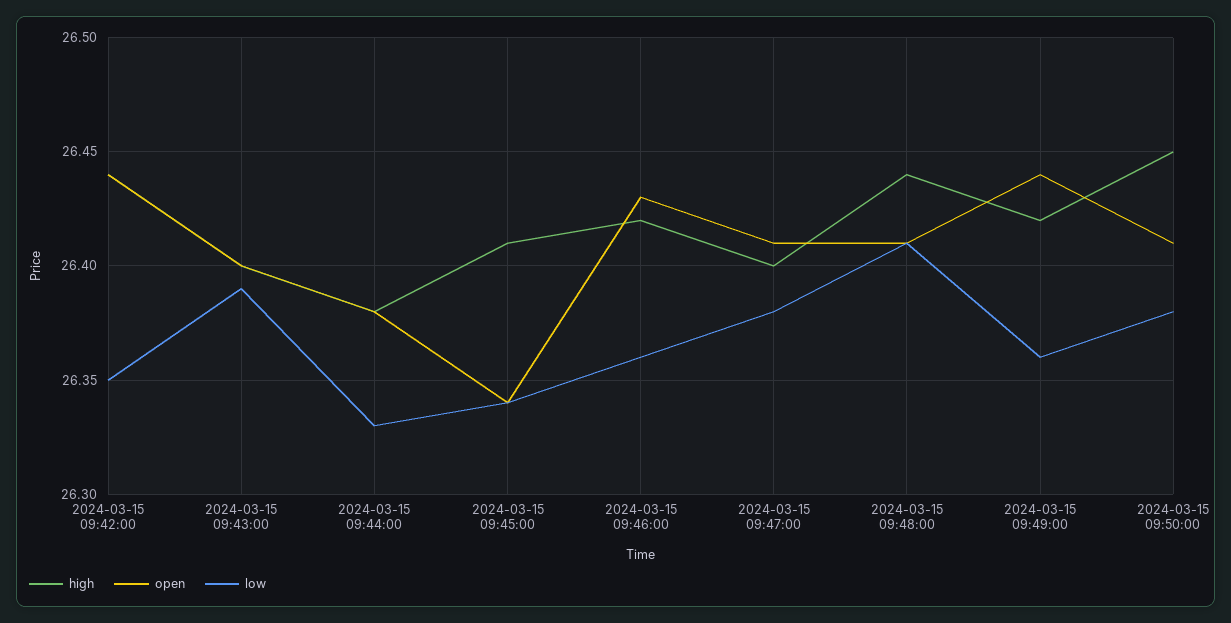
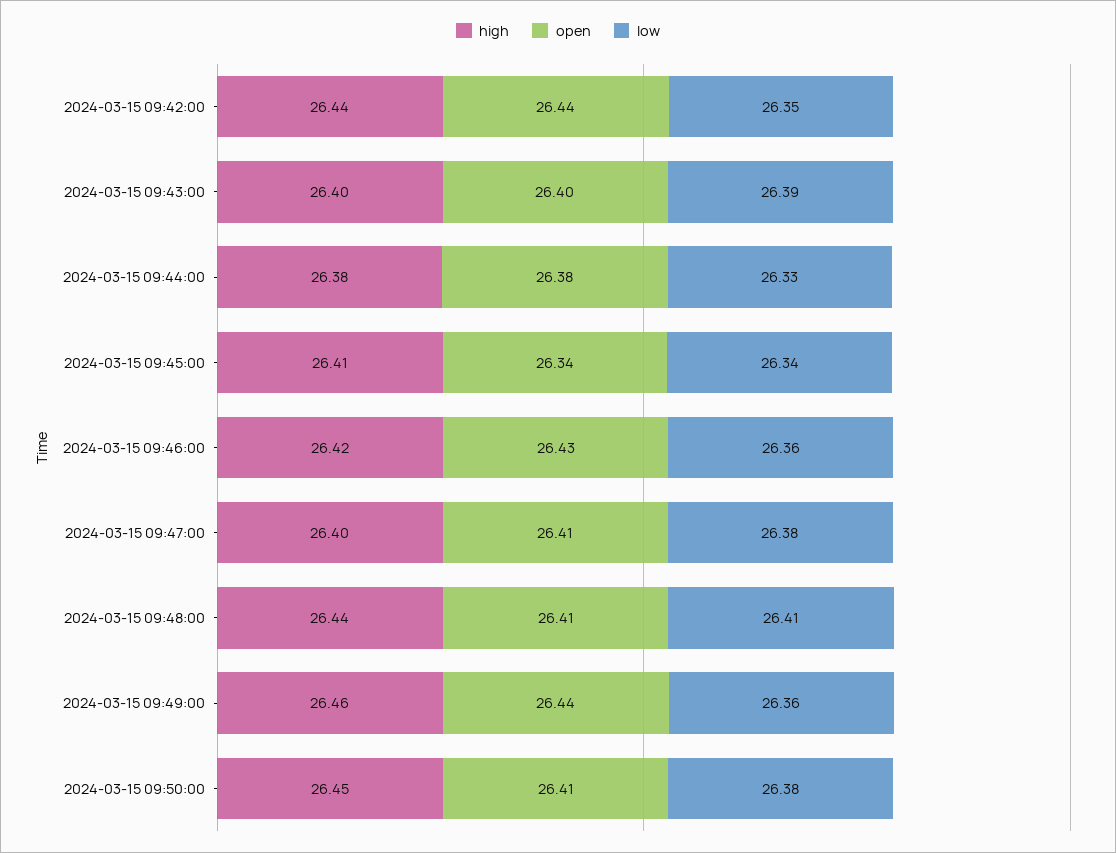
high, 2024-03-15 09:49:00: 26.42 -> 26.46

